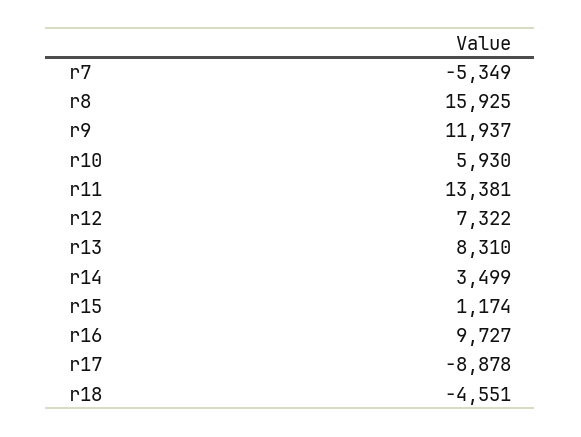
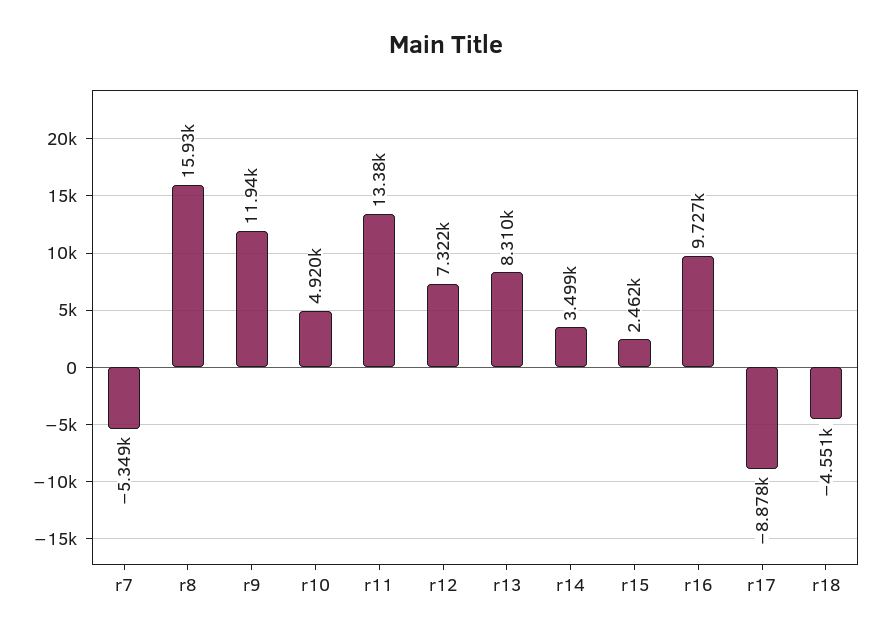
r10: 5930 -> 4920
r15: 1174 -> 2462

